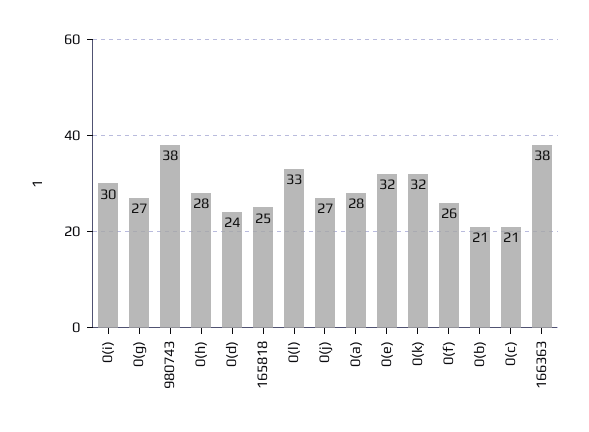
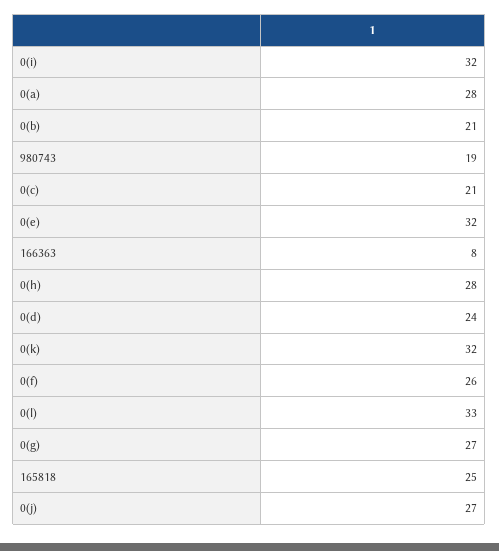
0(i): 30 -> 32
980743: 38 -> 19
166363: 38 -> 8

